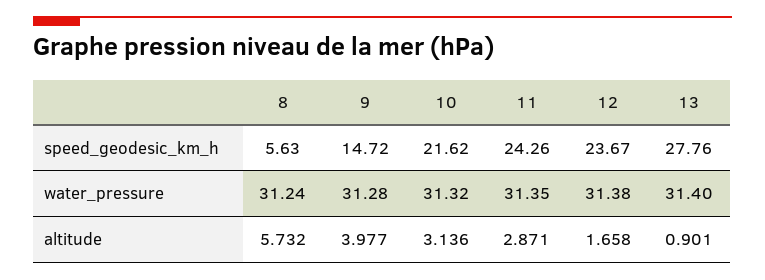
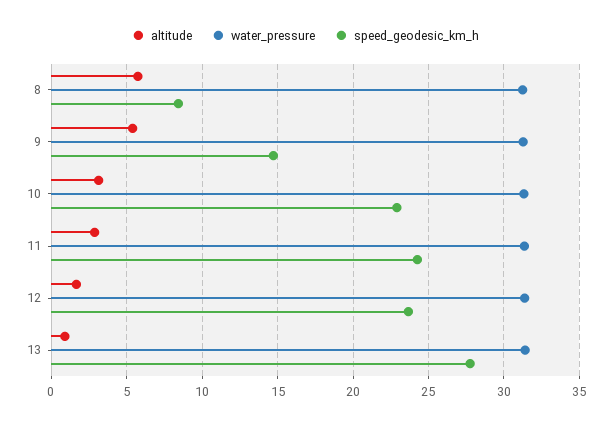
speed_geodesic_km_h, 8: 5.63 -> 8.5
speed_geodesic_km_h, 10: 21.62 -> 23
altitude, 9: 3.977 -> 5.5

